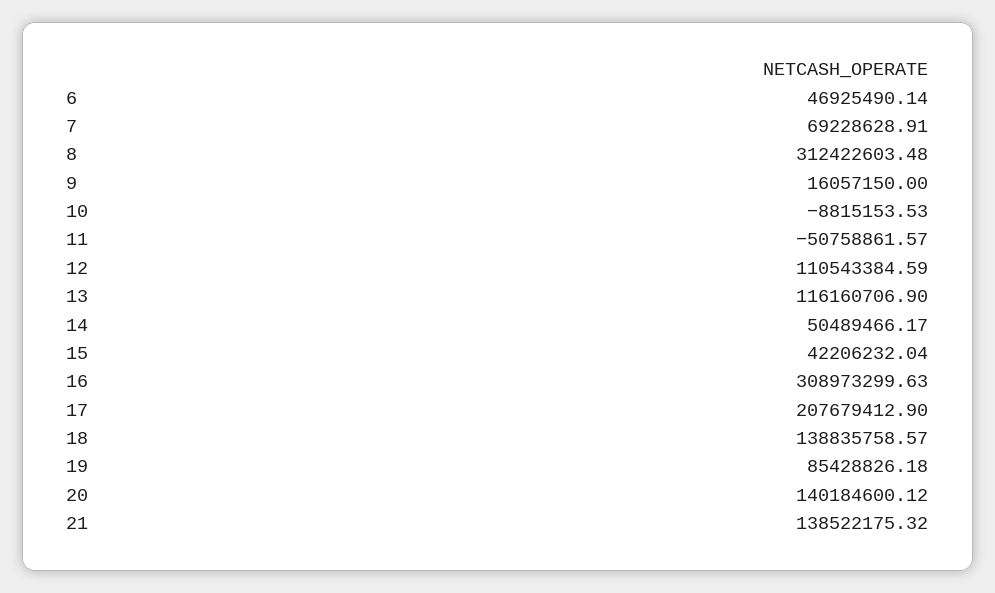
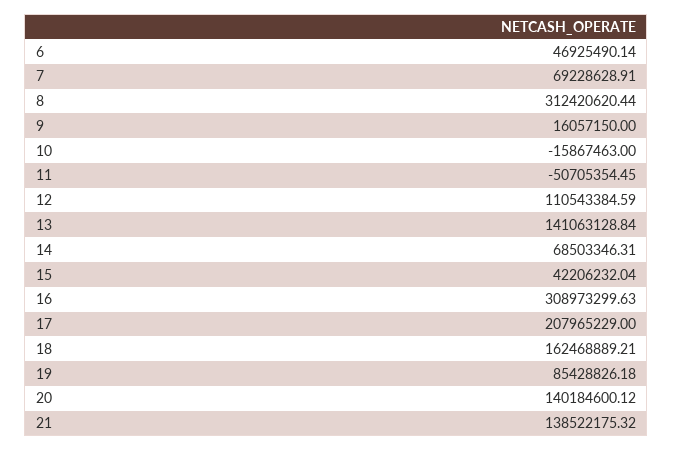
8: 312422603.48 -> 312420620.44
10: -8815153.53 -> -15867463
11: -50758861.57 -> -50705354.45
13: 116160706.9 -> 141063128.84
14: 50489466.17 -> 68503346.31
17: 207679412.9 -> 207965229
18: 138835758.57 -> 162468889.21

